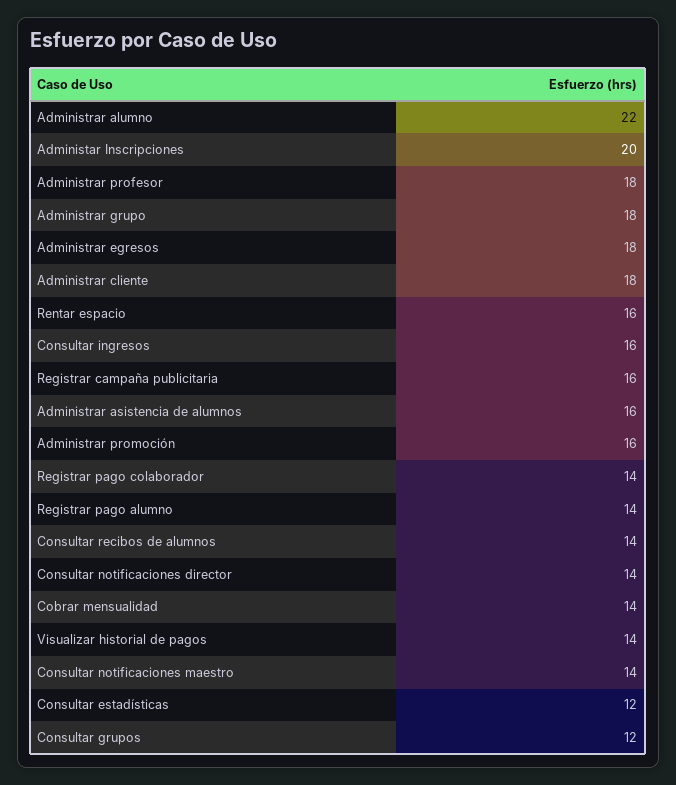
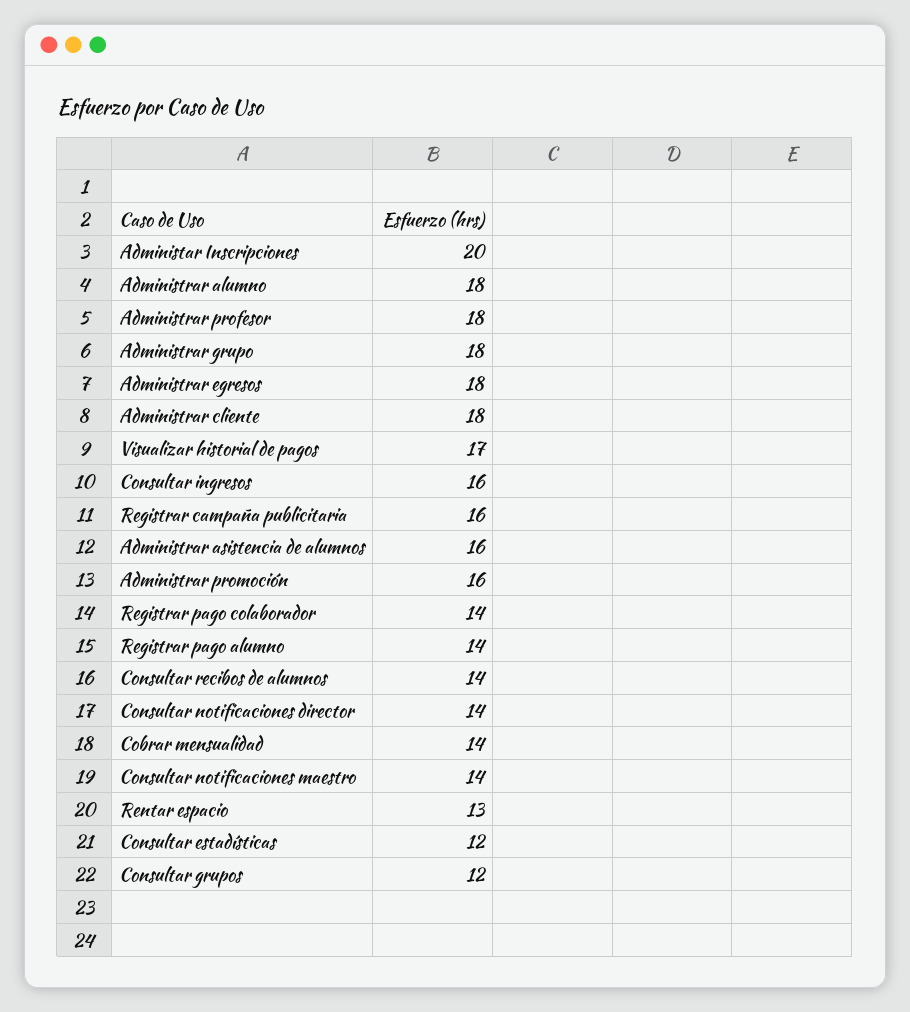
Administrar alumno: 22 -> 18
Rentar espacio: 16 -> 13
Visualizar historial de pagos: 14 -> 17

